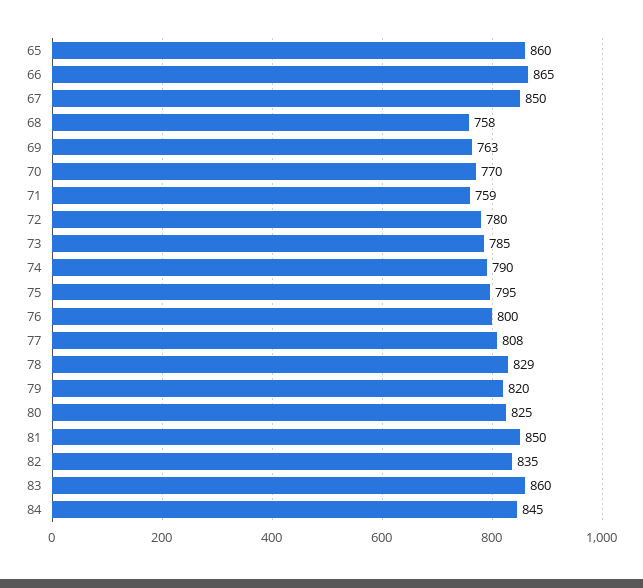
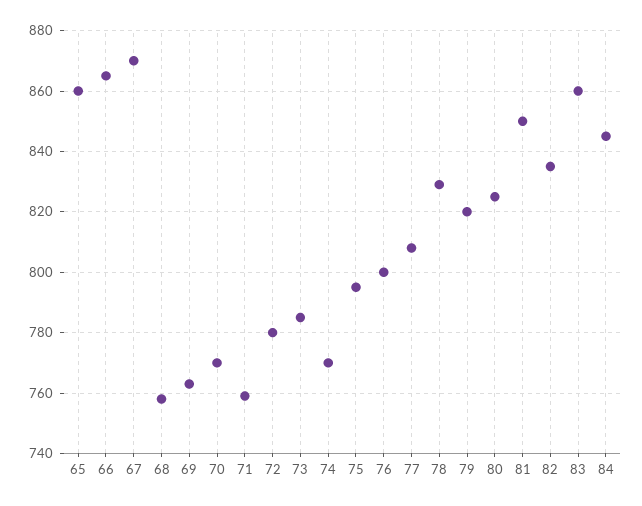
67: 850 -> 870
74: 790 -> 770

